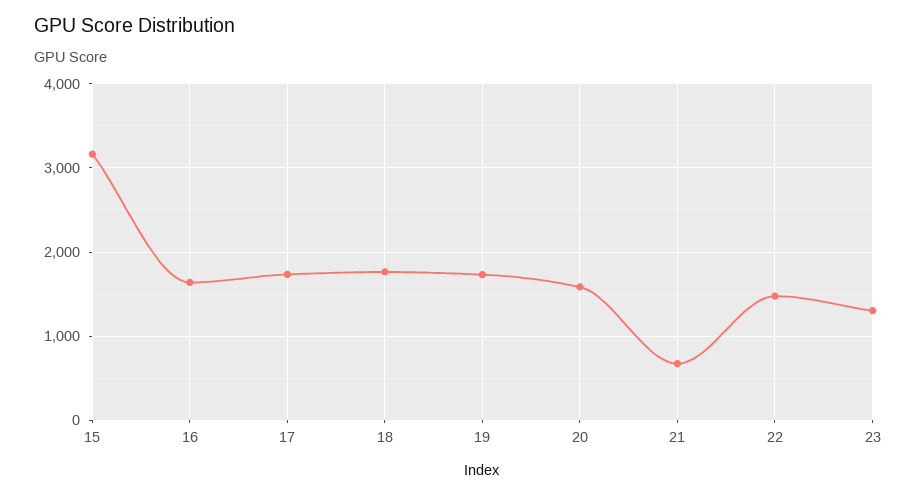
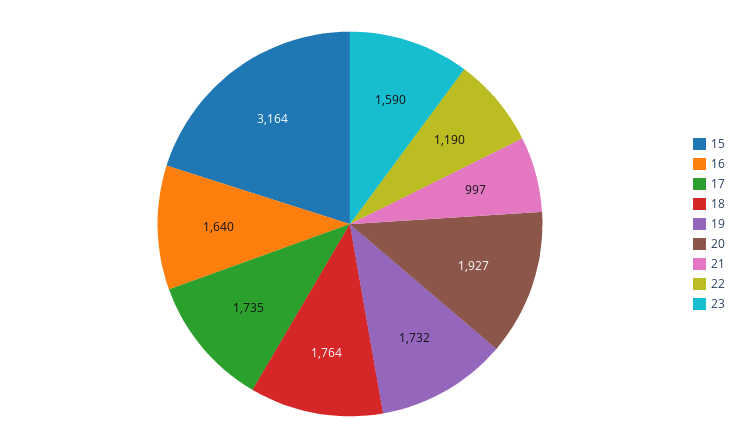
20: 1600 -> 1927
21: 700 -> 997
22: 1500 -> 1190
23: 1300 -> 1590

